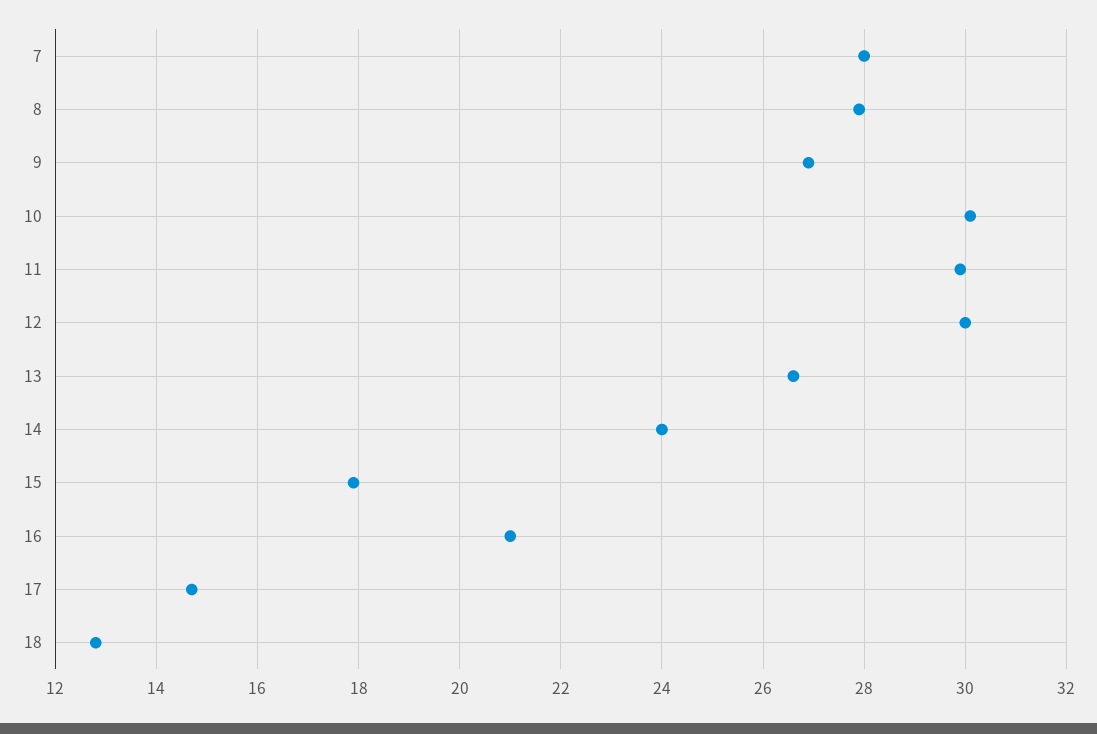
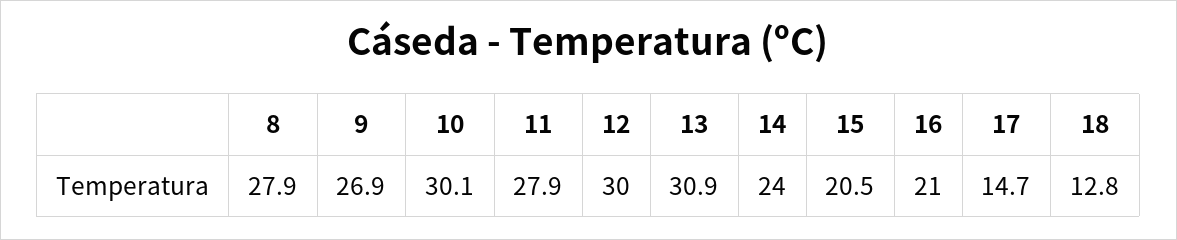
7: 28 -> none
11: 30 -> 27.9
13: 26.5 -> 30.9
15: 18 -> 20.5

